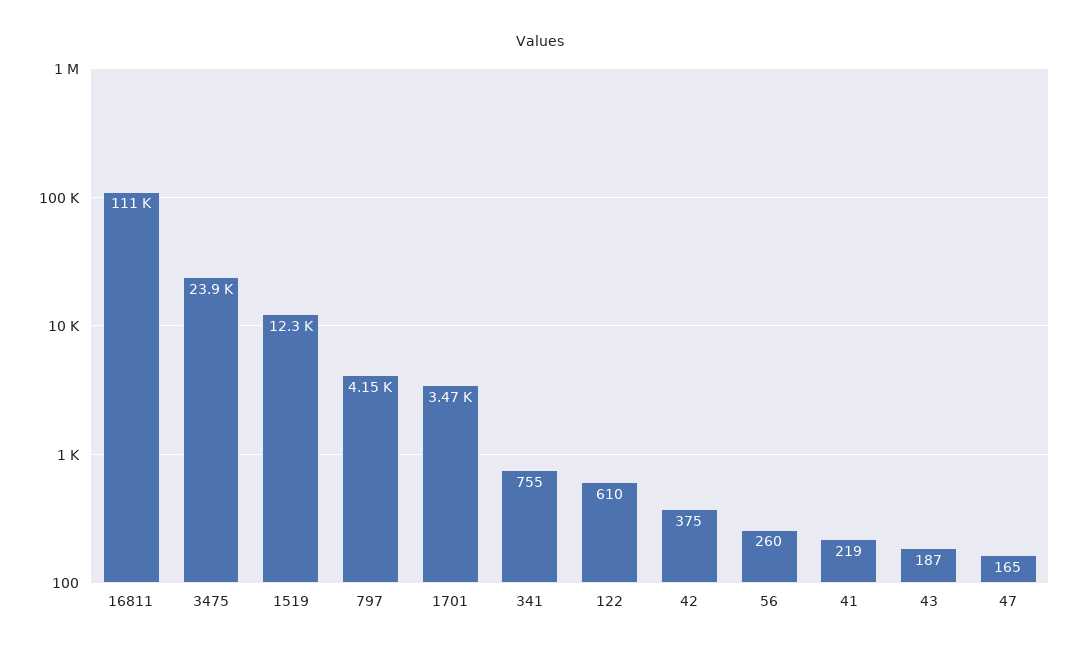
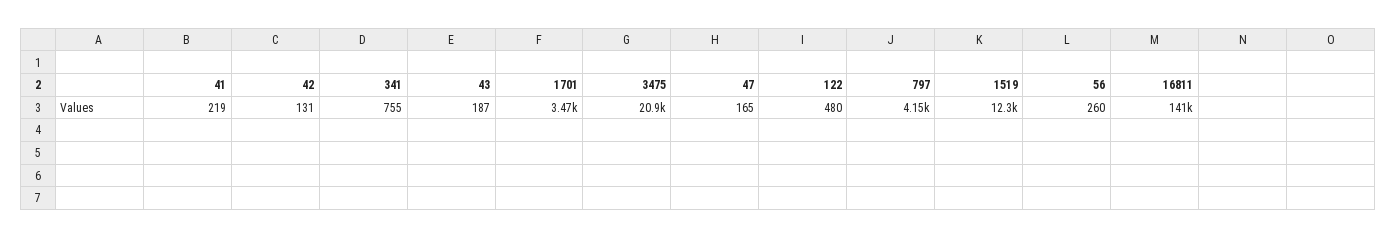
16811: 111000 -> 141000
3475: 23900 -> 20900
122: 610 -> 480
42: 375 -> 131

